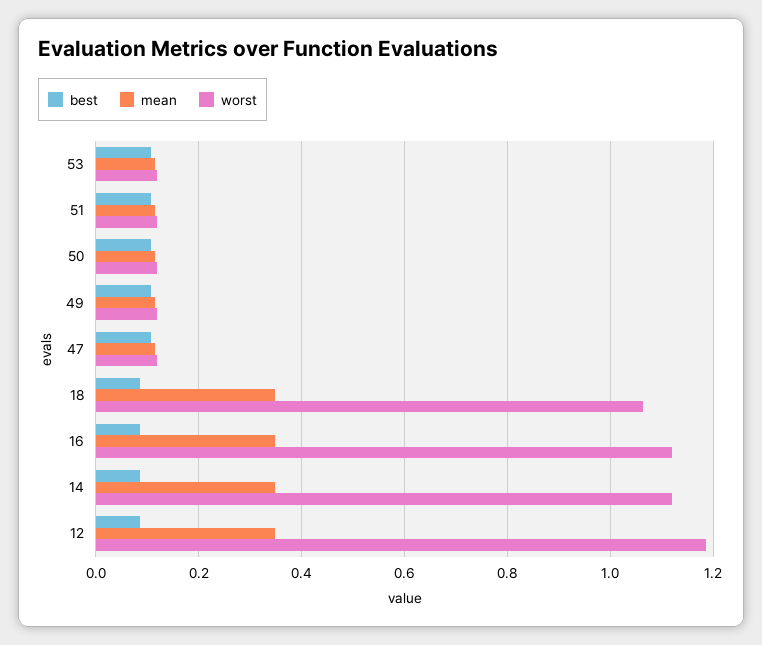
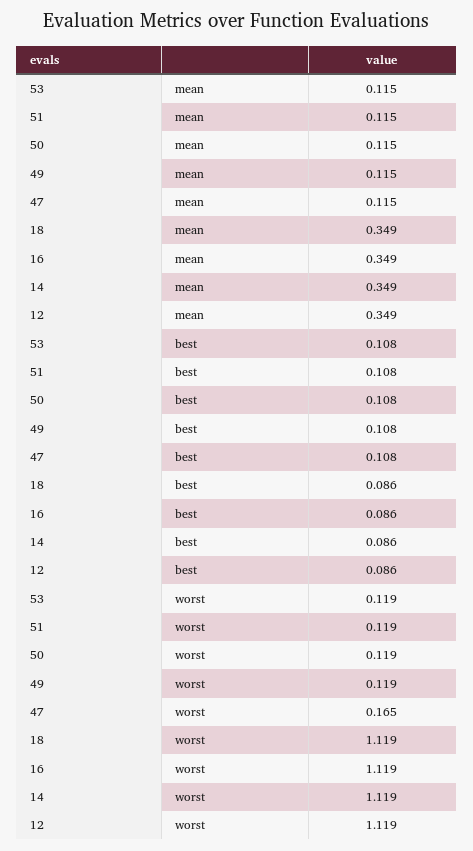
worst, 47: 0.12 -> 0.165
worst, 18: 1.06 -> 1.119
worst, 12: 1.18 -> 1.119

